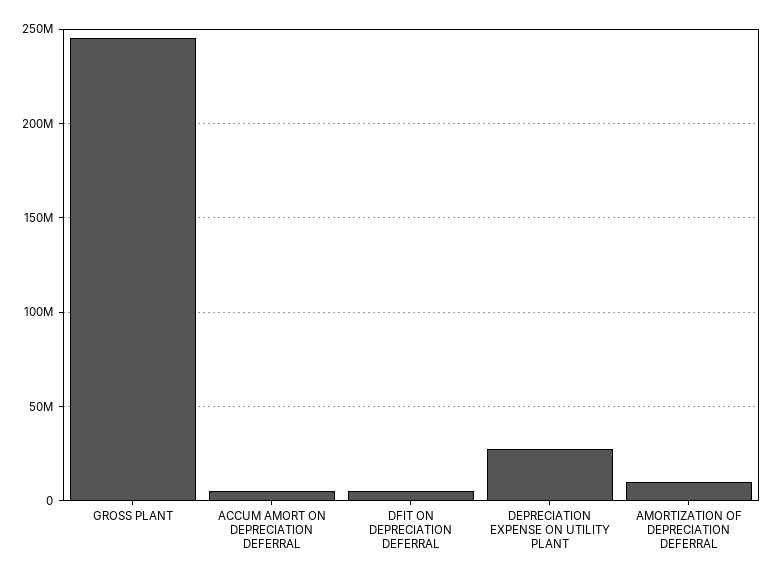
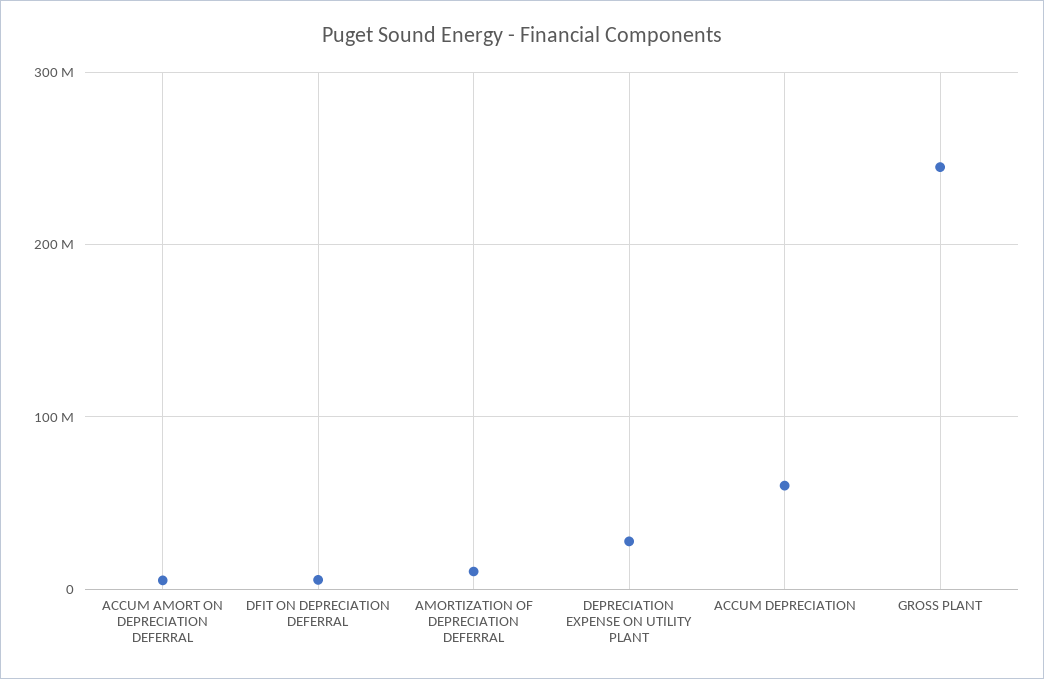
ACCUM DEPRECIATION: none -> 60000000

